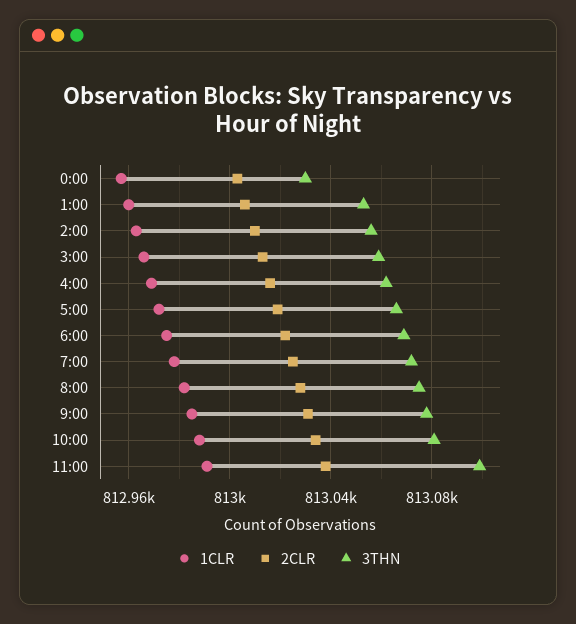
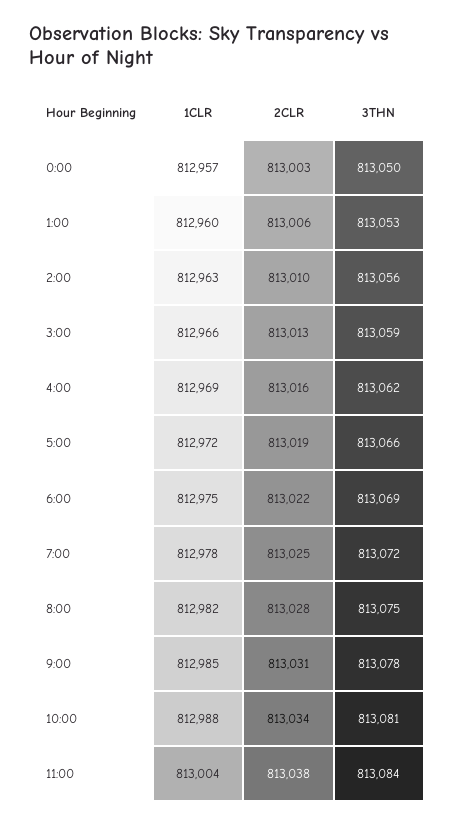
3THN, 0:00: 813030 -> 813050
1CLR, 11:00: 812990 -> 813004
3THN, 11:00: 813100 -> 813084

